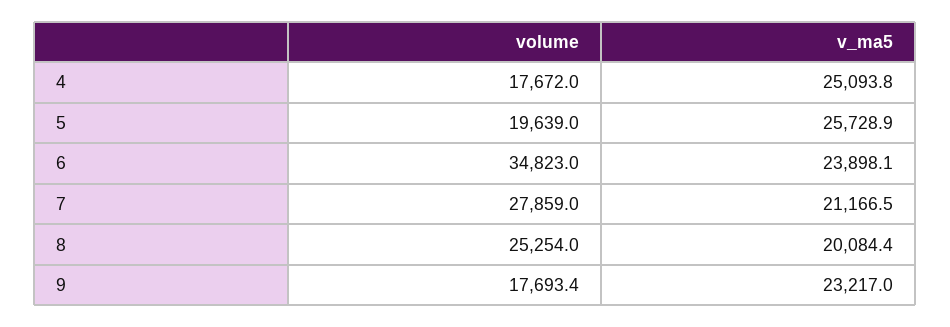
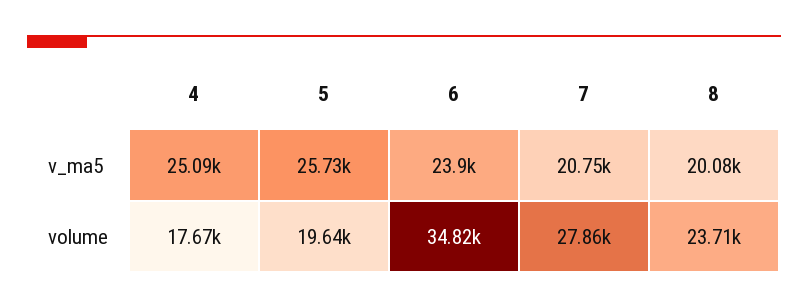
v_ma5, 7: 21166.5 -> 20750
volume, 8: 25254 -> 23710
volume, 9: 17693.4 -> none
v_ma5, 9: 23217 -> none

